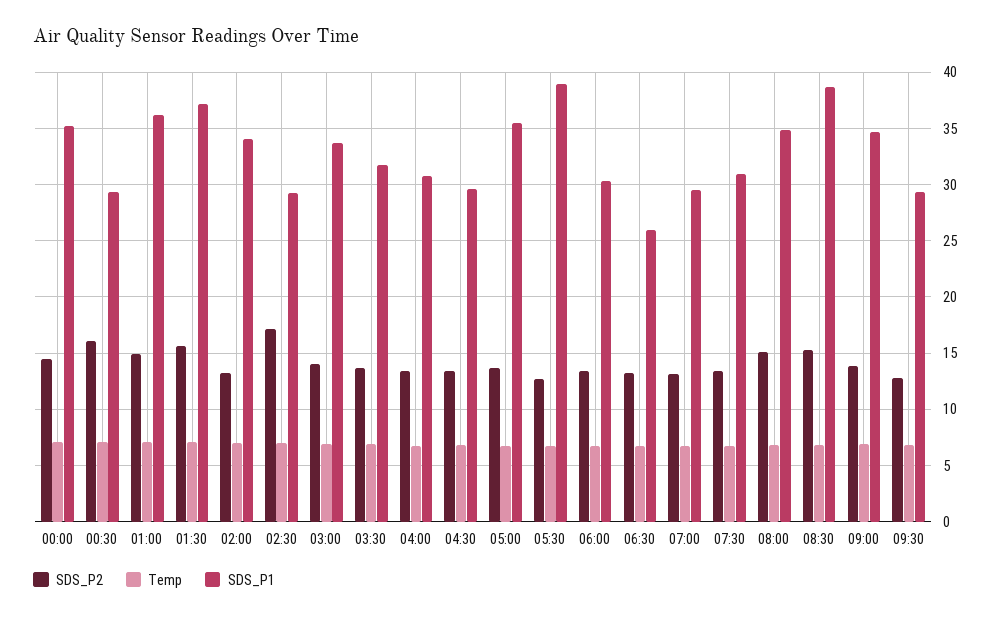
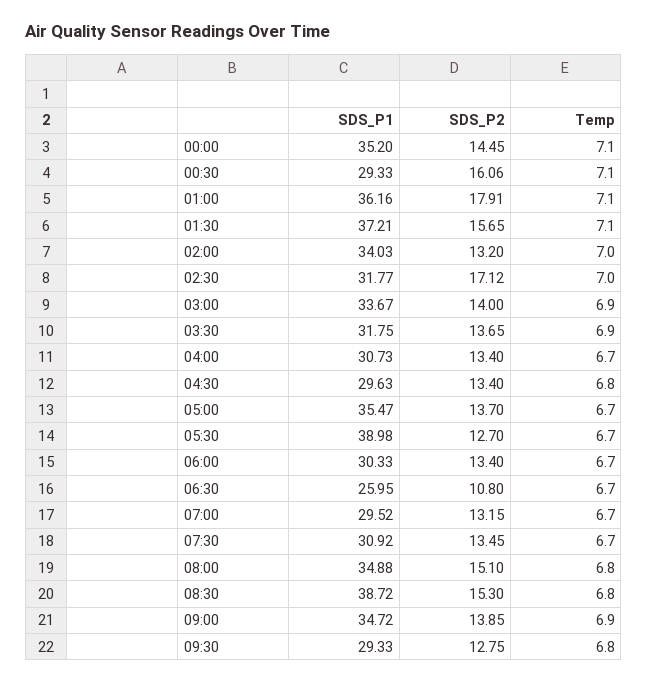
SDS_P2, 01:00: 15 -> 17.91
SDS_P1, 02:30: 29 -> 31.77
SDS_P2, 06:30: 13 -> 10.8

